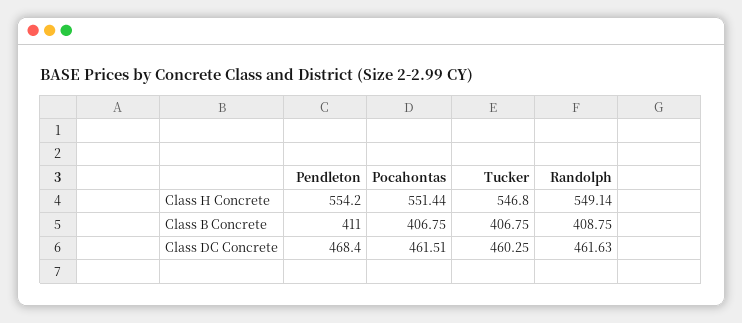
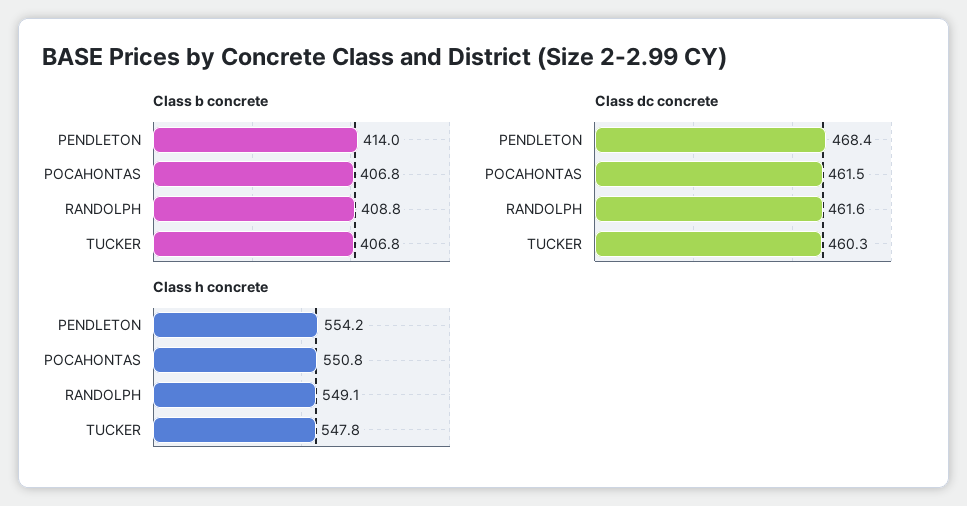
Class H Concrete, Pocahontas: 551.44 -> 550.8
Class H Concrete, Tucker: 546.8 -> 547.8
Class B Concrete, Pendleton: 411 -> 414

